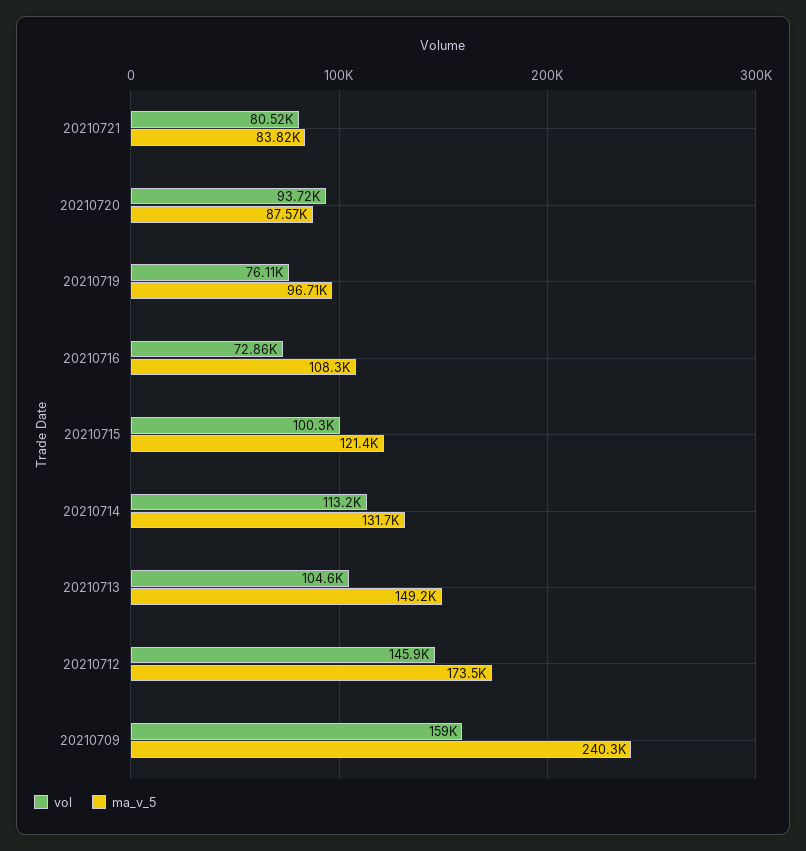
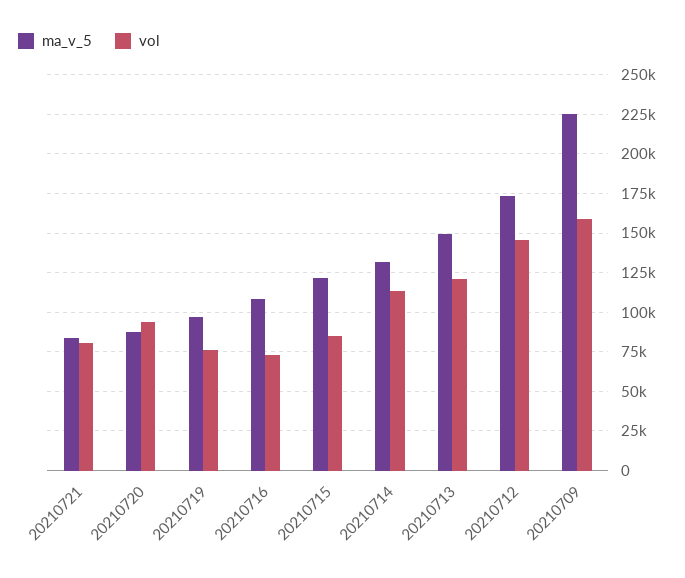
vol, 20210715: 100300 -> 85000
vol, 20210713: 104600 -> 120000
ma_v_5, 20210709: 240300 -> 225000

